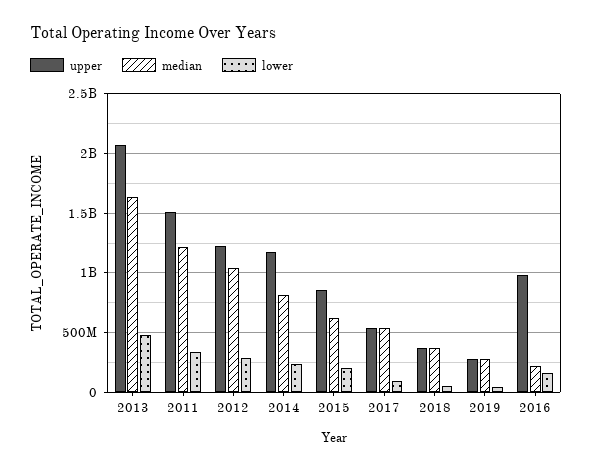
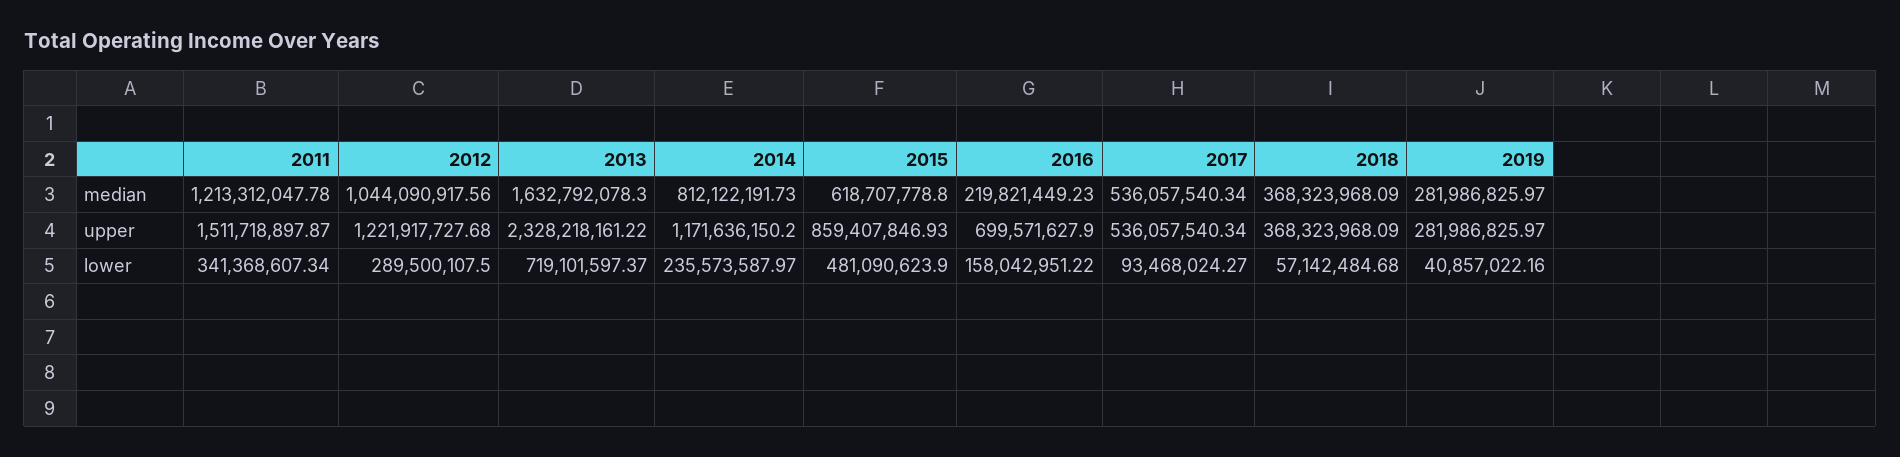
upper, 2013: 2100000000 -> 2328218161.22
lower, 2013: 500000000 -> 719101597.37
lower, 2015: 200000000 -> 481090623.9
upper, 2016: 1000000000 -> 699571627.9

